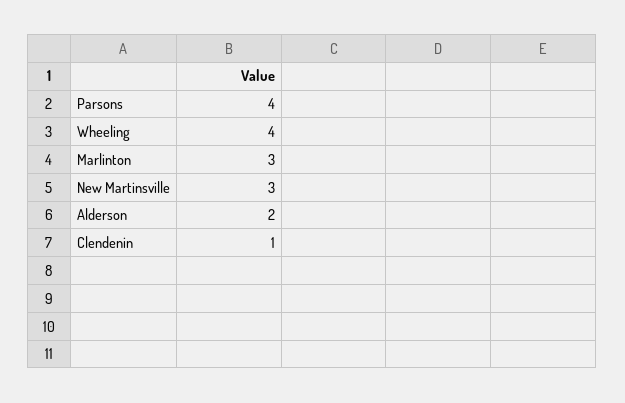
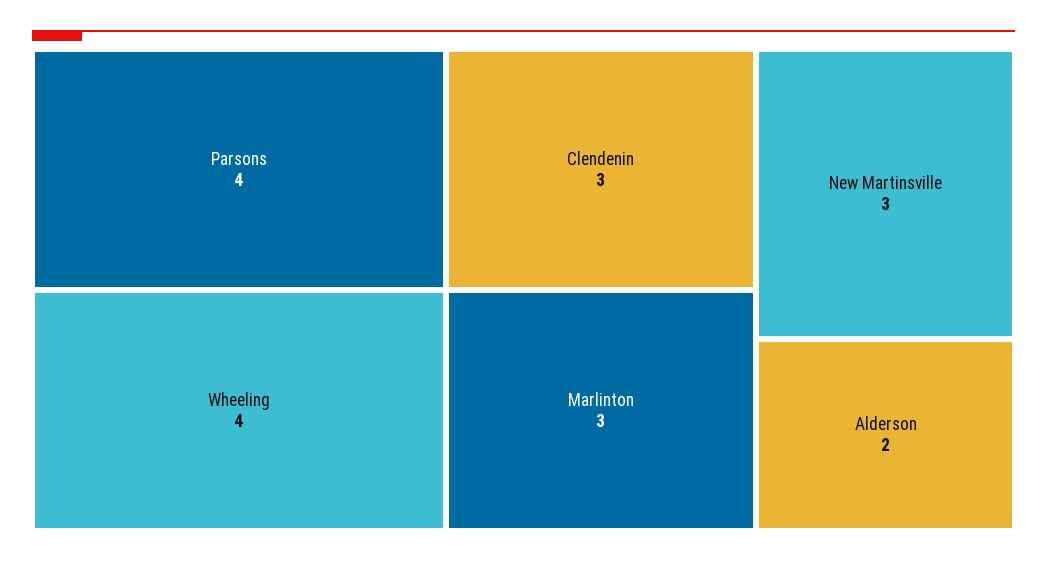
Clendenin: 1 -> 3

